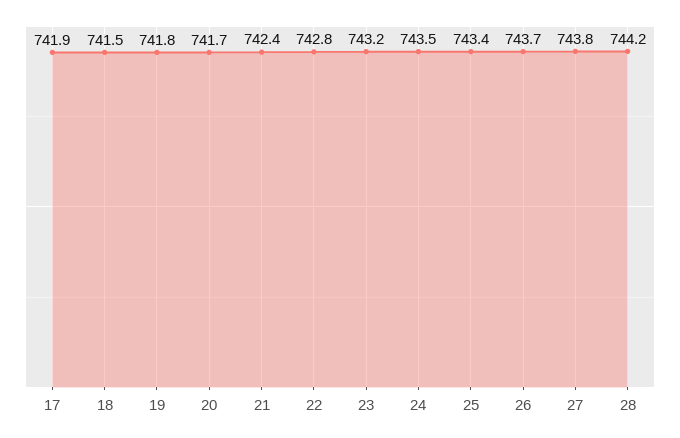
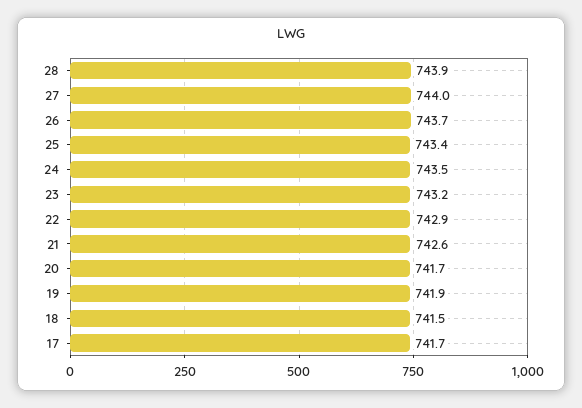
17: 741.9 -> 741.7
19: 741.8 -> 741.9
21: 742.4 -> 742.6
22: 742.8 -> 742.9
27: 743.8 -> 744
28: 744.2 -> 743.9

